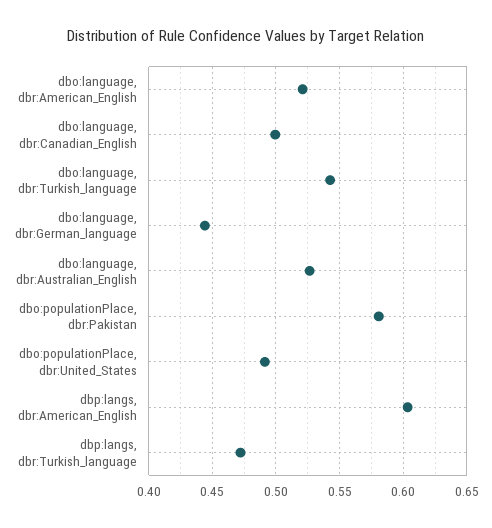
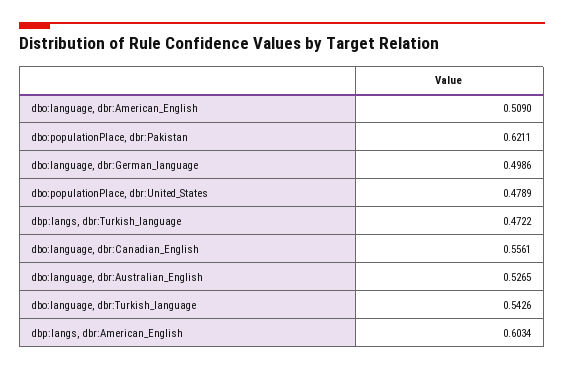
dbo:language, dbr:American_English: 0.52 -> 0.509
dbo:language, dbr:Canadian_English: 0.5 -> 0.5561
dbo:language, dbr:German_language: 0.445 -> 0.4986
dbo:populationPlace, dbr:Pakistan: 0.58 -> 0.6211
dbo:populationPlace, dbr:United_States: 0.49 -> 0.4789

